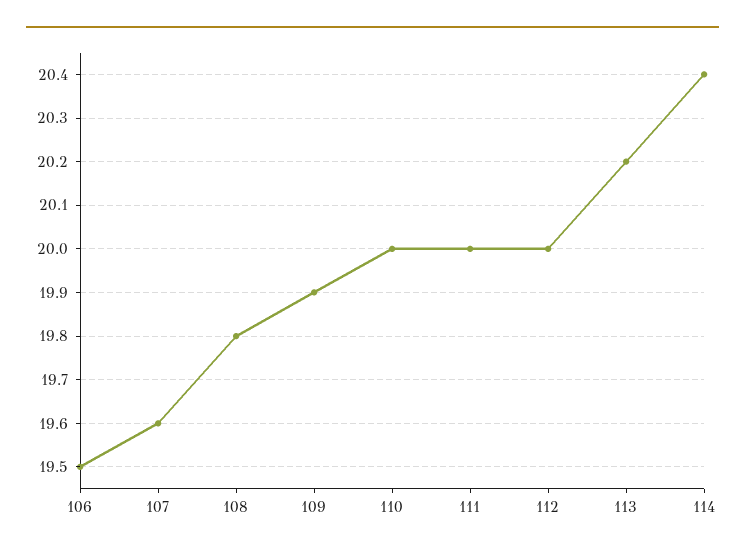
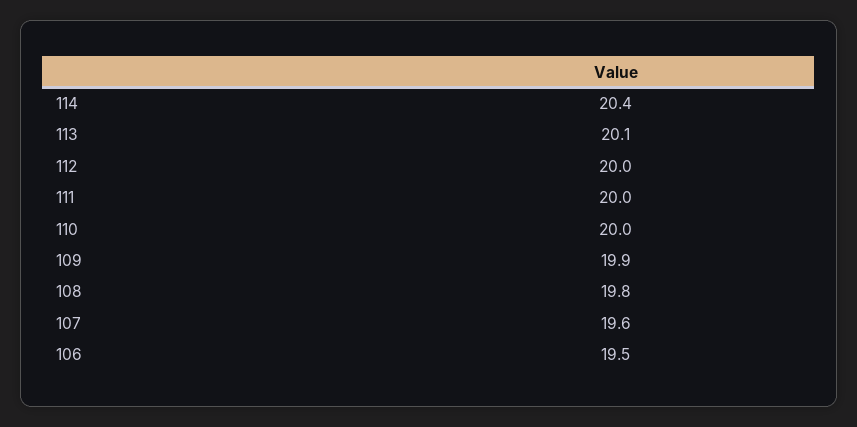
113: 20.2 -> 20.1

